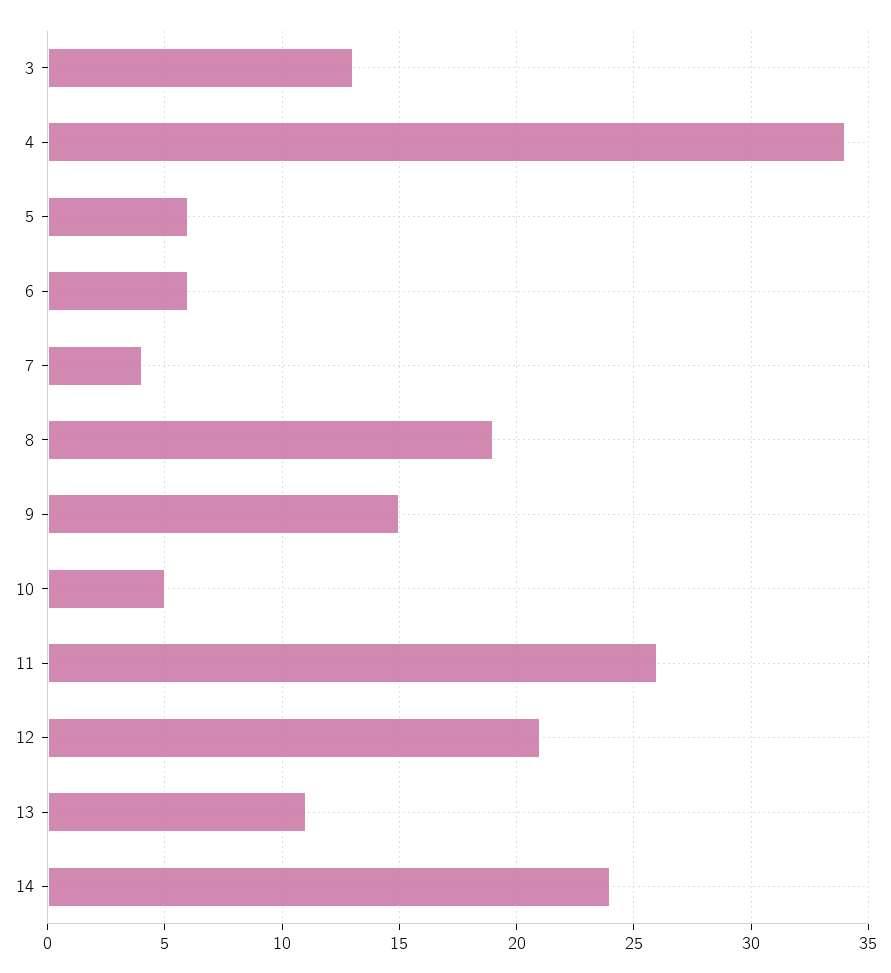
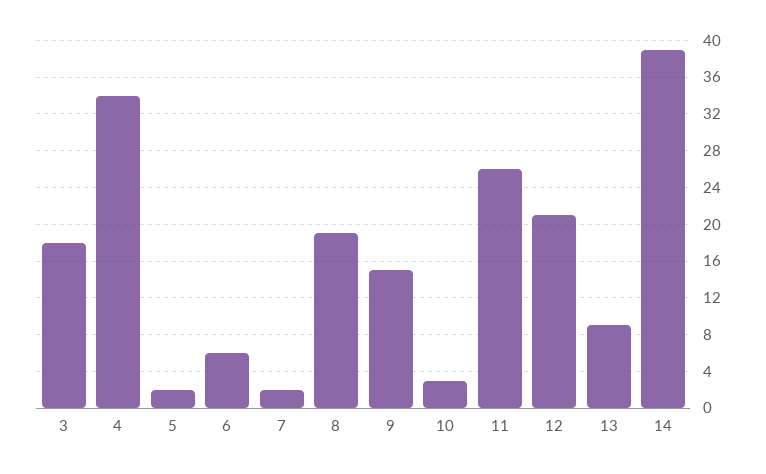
3: 13 -> 18
5: 6 -> 2
7: 4 -> 2
10: 5 -> 3
13: 11 -> 9
14: 24 -> 39

